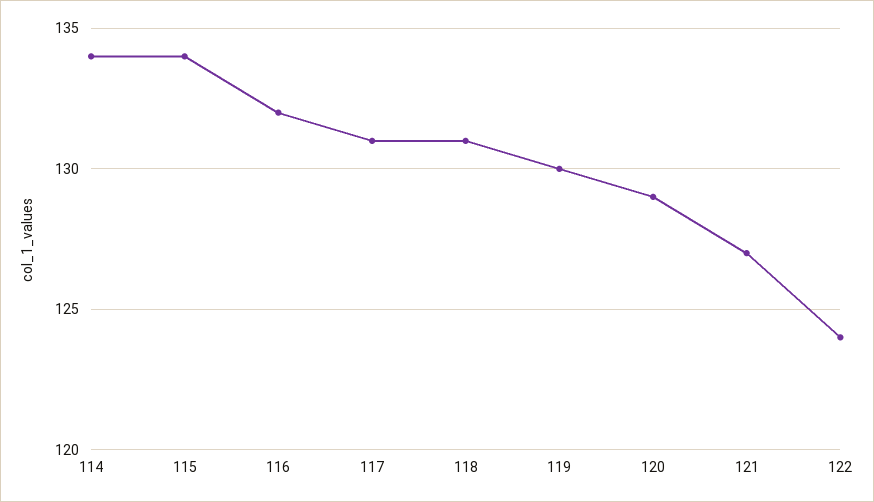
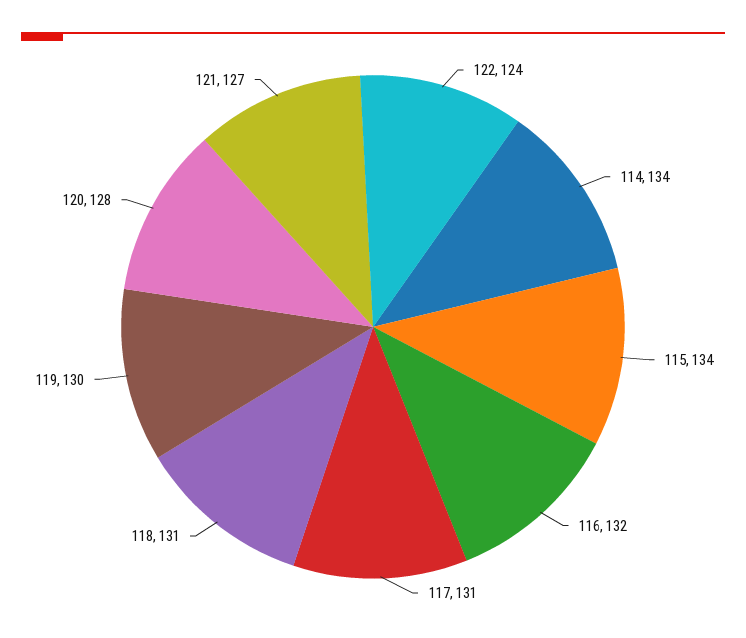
120: 129 -> 128

